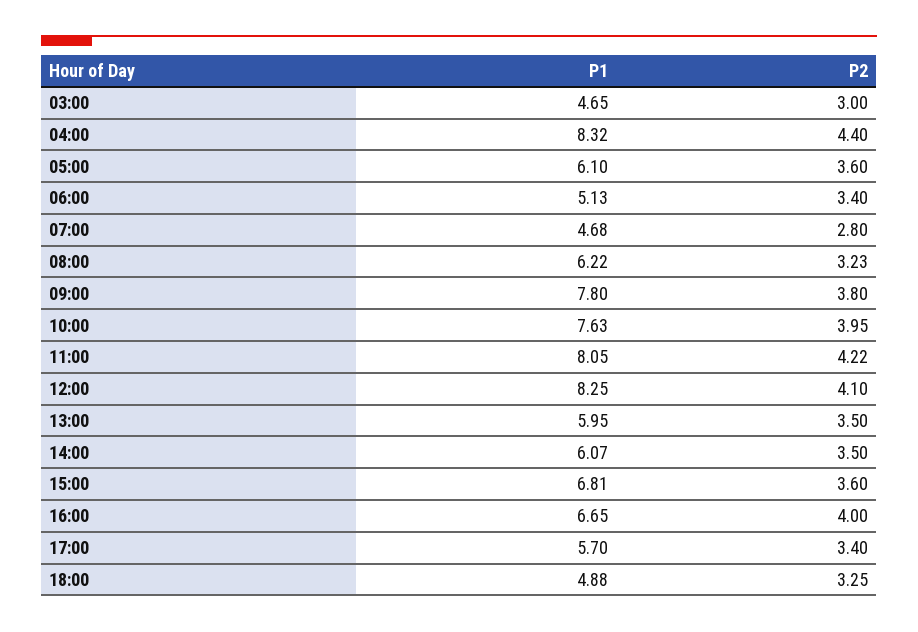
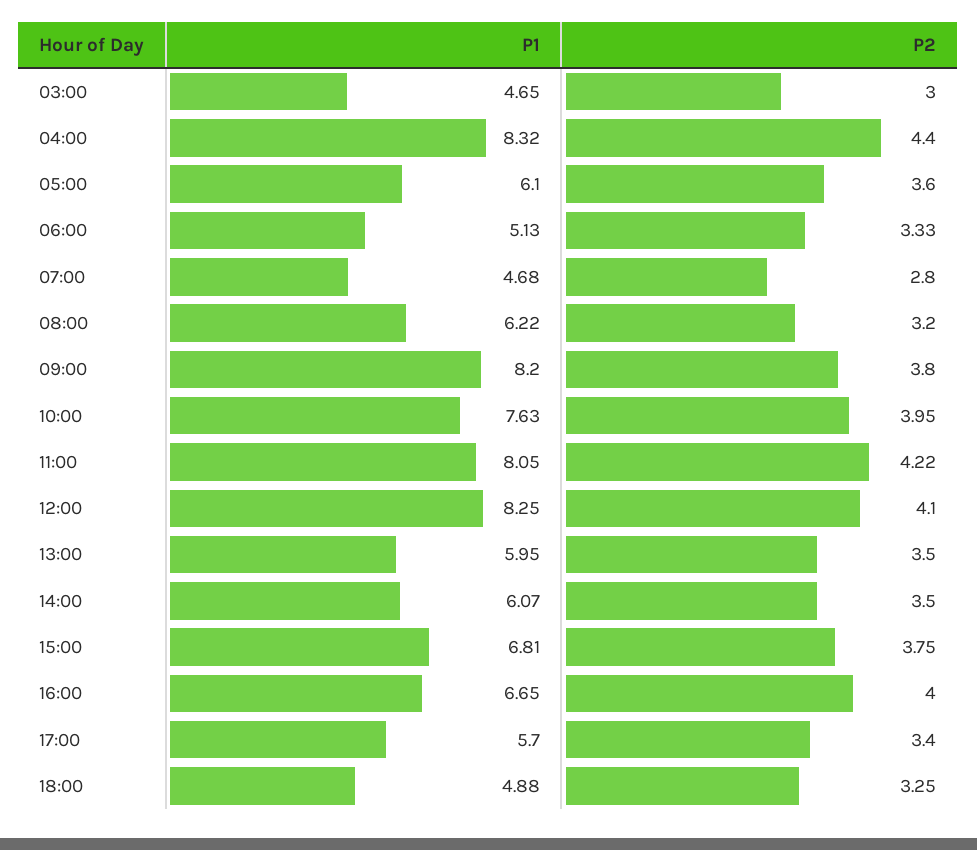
P2, 06:00: 3.4 -> 3.33
P2, 08:00: 3.23 -> 3.2
P1, 09:00: 7.8 -> 8.2
P2, 15:00: 3.6 -> 3.75

